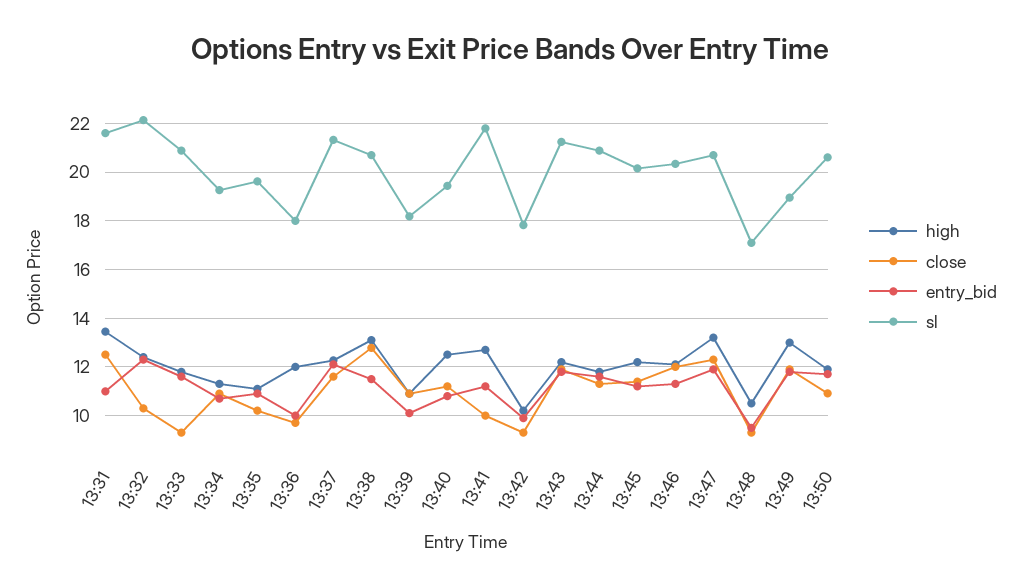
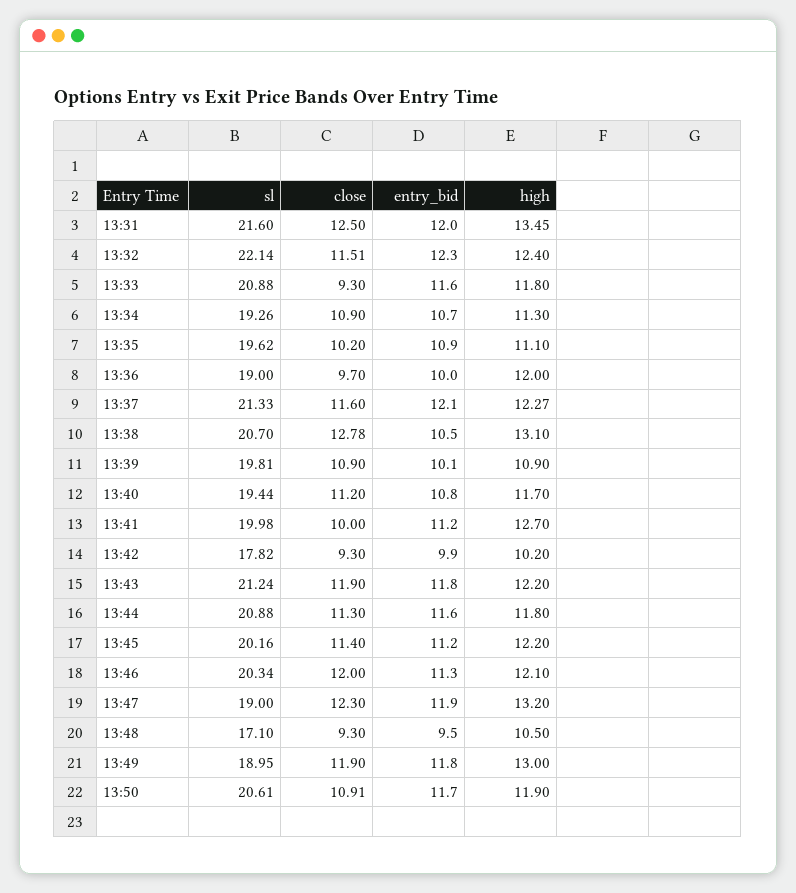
entry_bid, 13:31: 11 -> 12
close, 13:32: 10.25 -> 11.51
sl, 13:36: 18 -> 19
entry_bid, 13:38: 11.5 -> 10.5
sl, 13:39: 18.25 -> 19.81
high, 13:40: 12.5 -> 11.7
sl, 13:41: 21.75 -> 19.98
sl, 13:47: 20.75 -> 19

